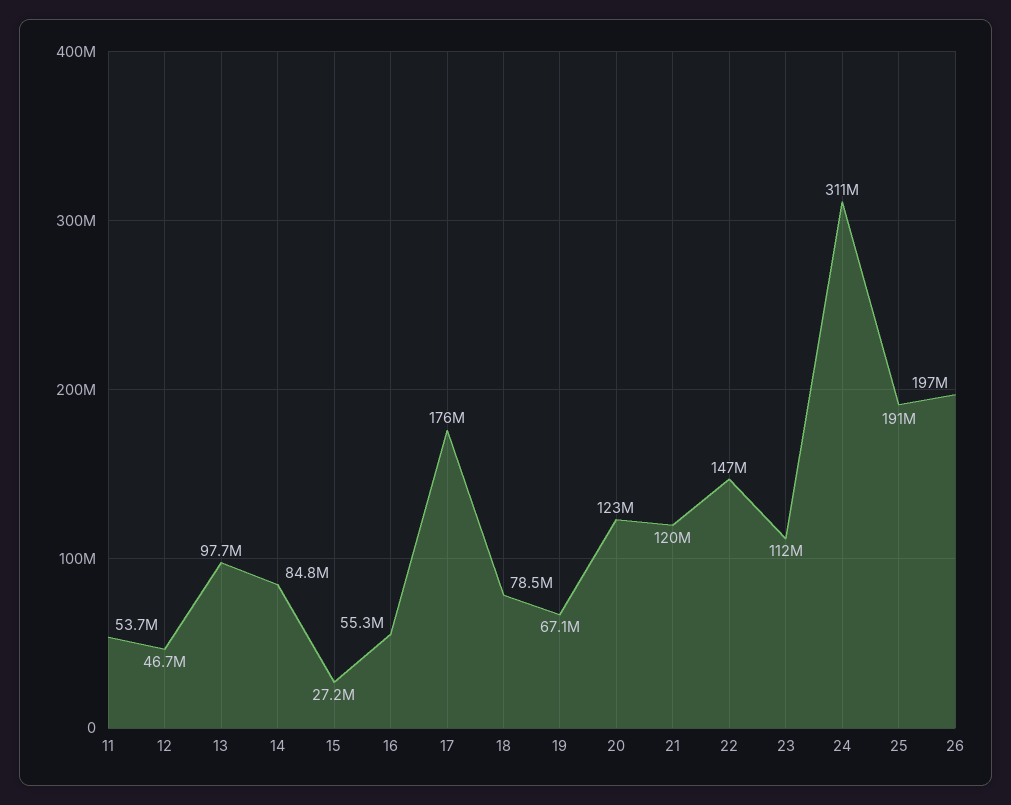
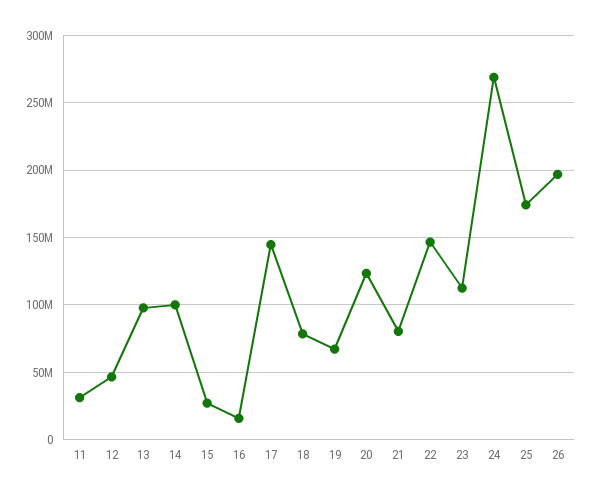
11: 53700000 -> 30000000
14: 84800000 -> 100000000
16: 55300000 -> 15000000
17: 176000000 -> 145000000
21: 120000000 -> 80000000
24: 311000000 -> 270000000
25: 191000000 -> 175000000

